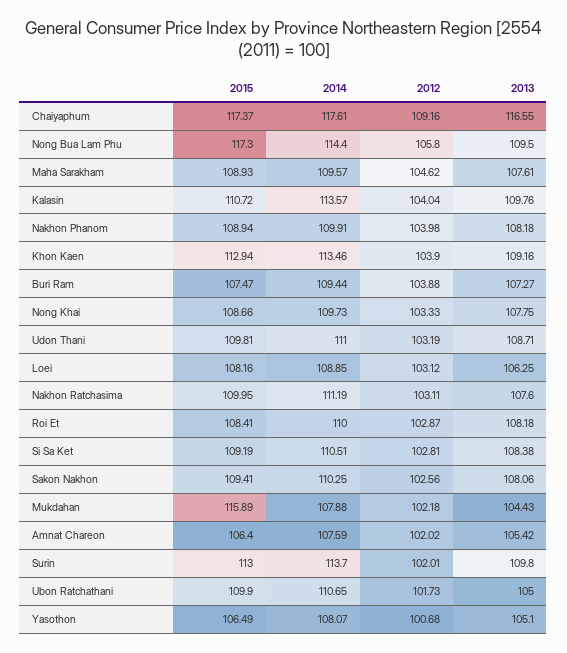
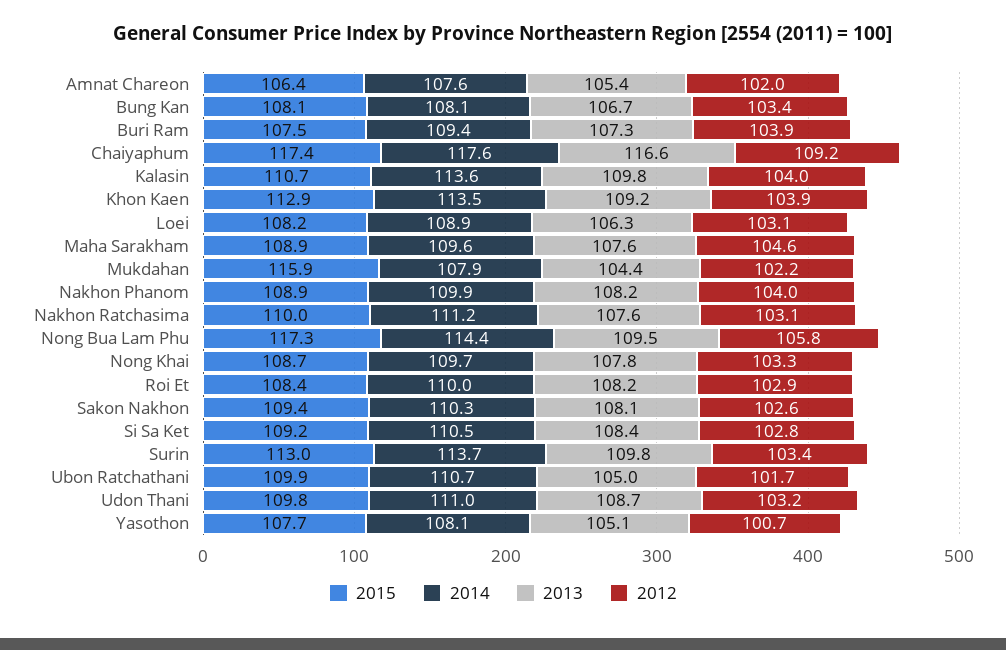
2012, Surin: 102.01 -> 103.4
2015, Yasothon: 106.49 -> 107.7
2015, Bung Kan: none -> 108.1
2014, Bung Kan: none -> 108.1
2013, Bung Kan: none -> 106.7
2012, Bung Kan: none -> 103.4

